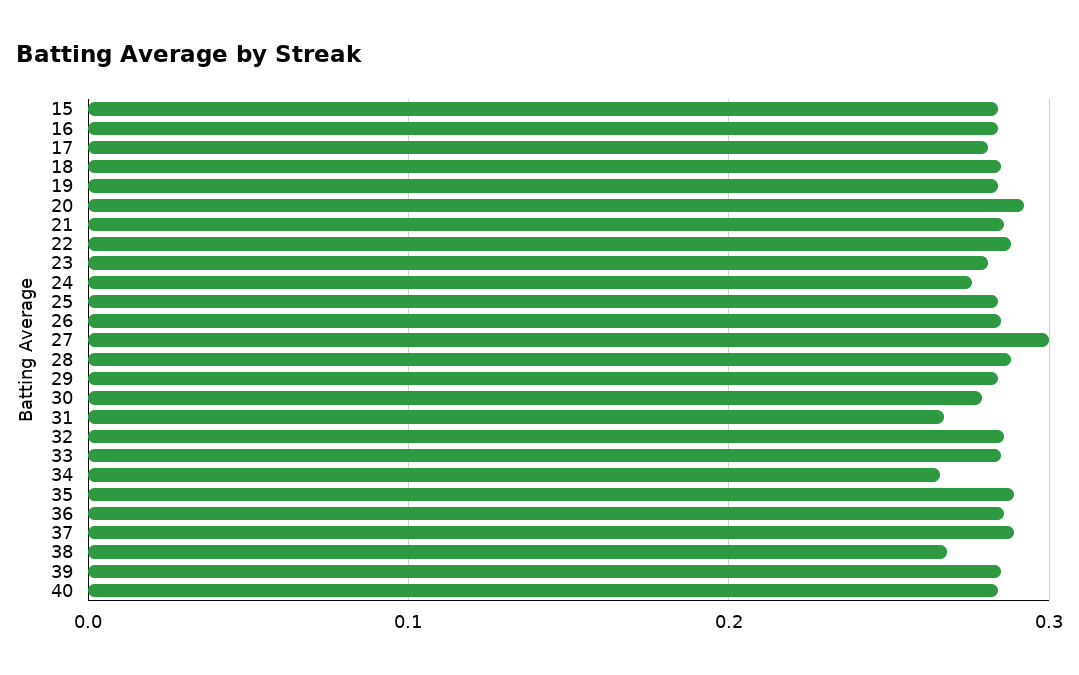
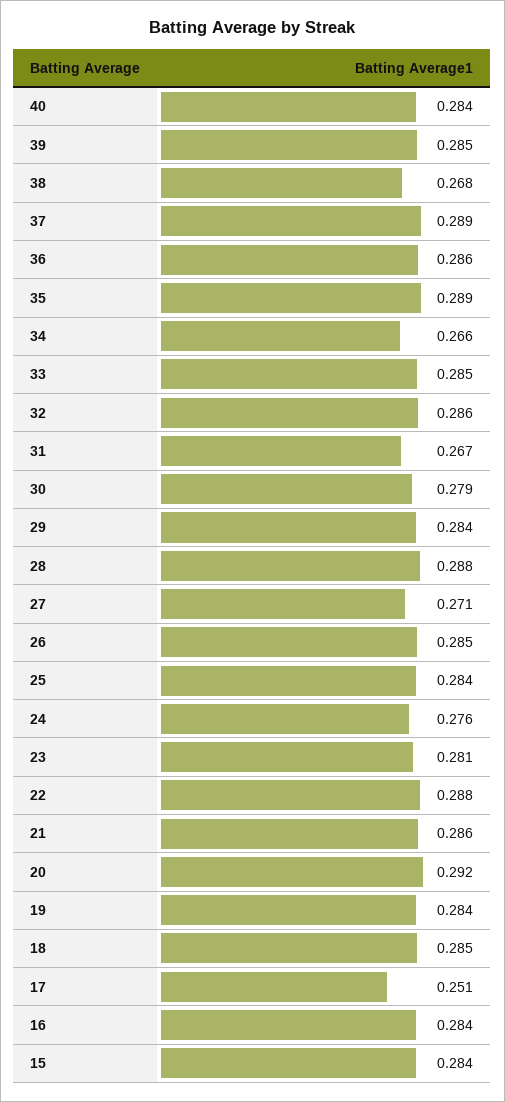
17: 0.28 -> 0.251
27: 0.3 -> 0.271

